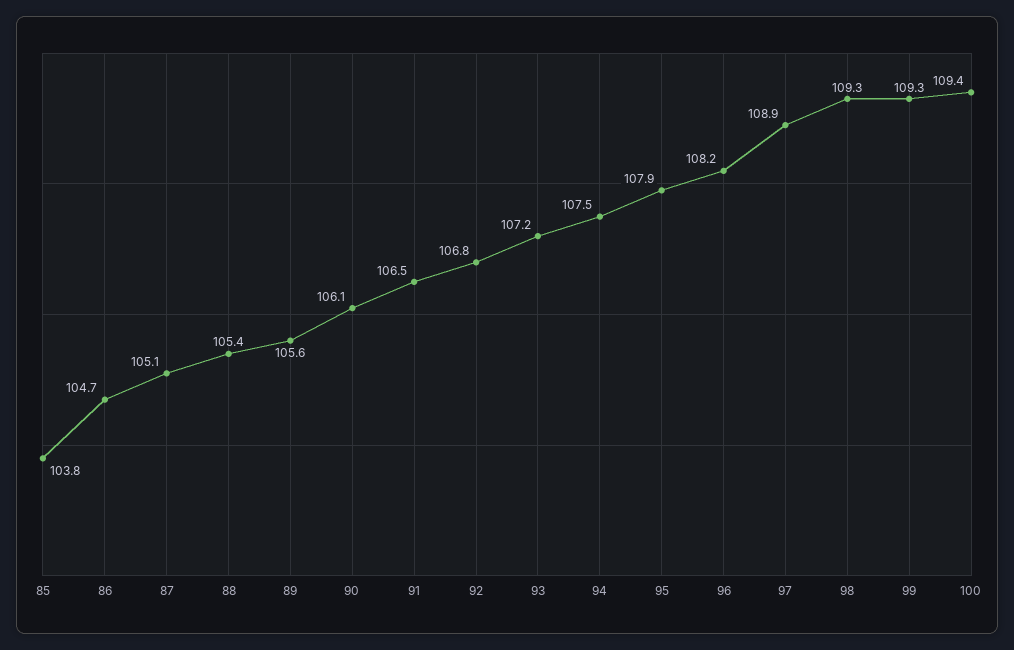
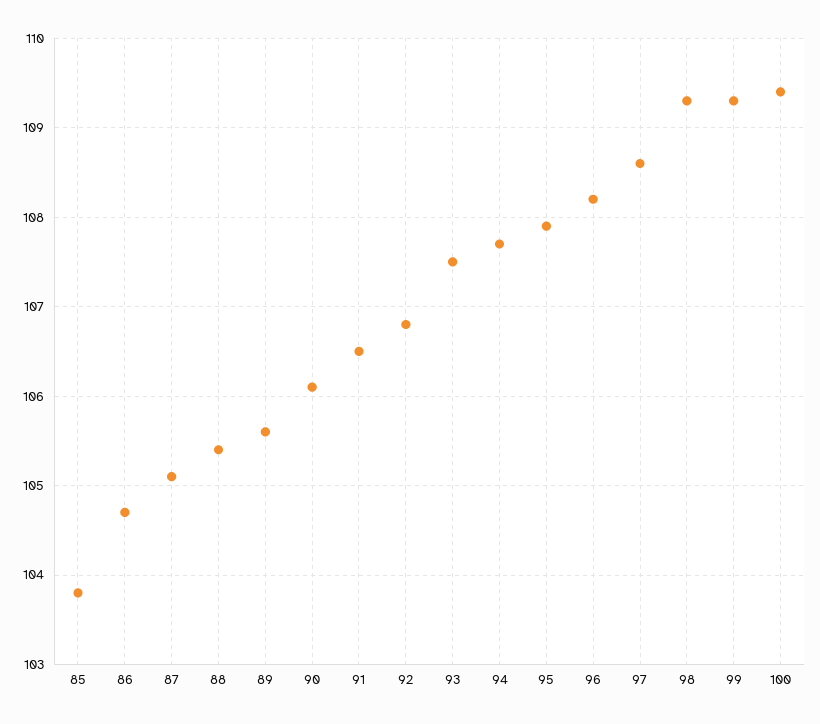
93: 107.2 -> 107.5
94: 107.5 -> 107.7
97: 108.9 -> 108.6

